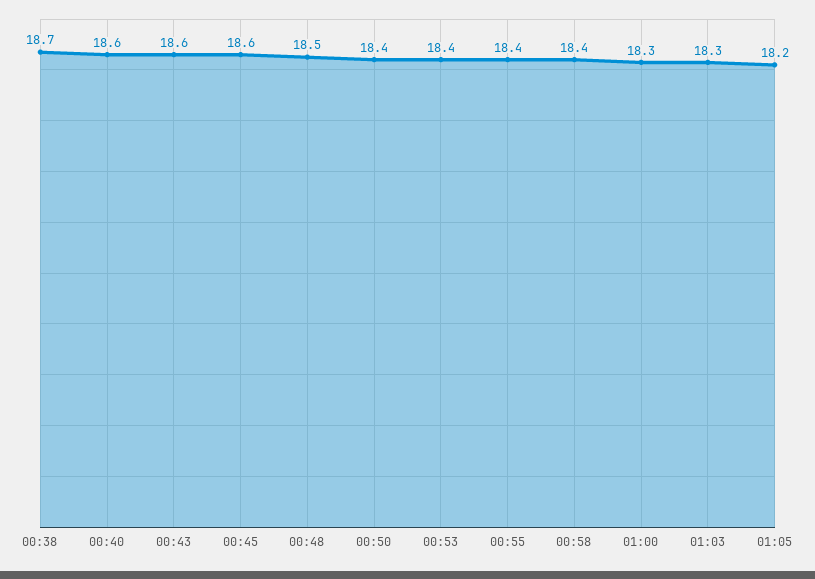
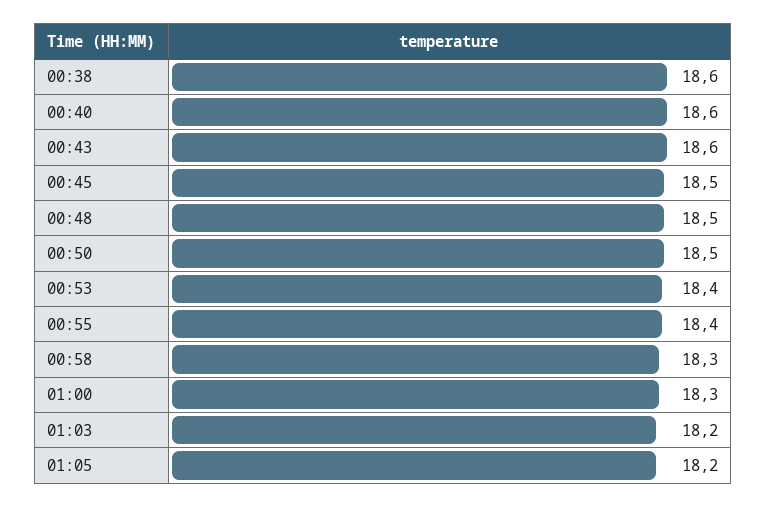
00:38: 18.7 -> 18.6
00:45: 18.6 -> 18.5
00:50: 18.4 -> 18.5
00:58: 18.4 -> 18.3
01:03: 18.3 -> 18.2

